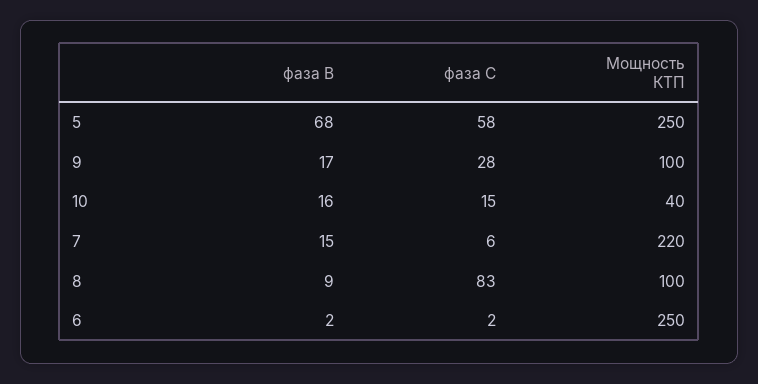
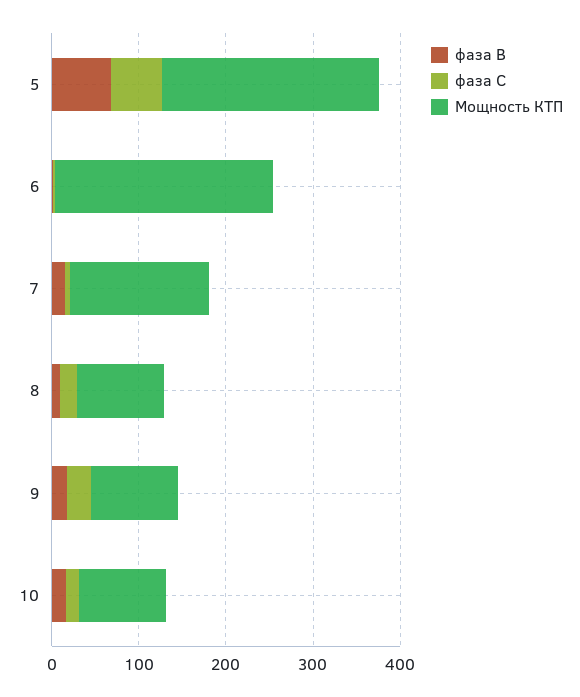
Мощность КТП, 10: 40 -> 100
Мощность КТП, 7: 220 -> 160
фаза С, 8: 83 -> 20

